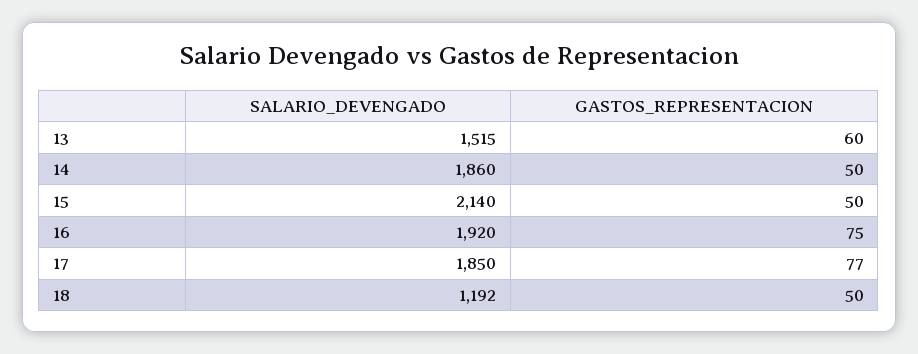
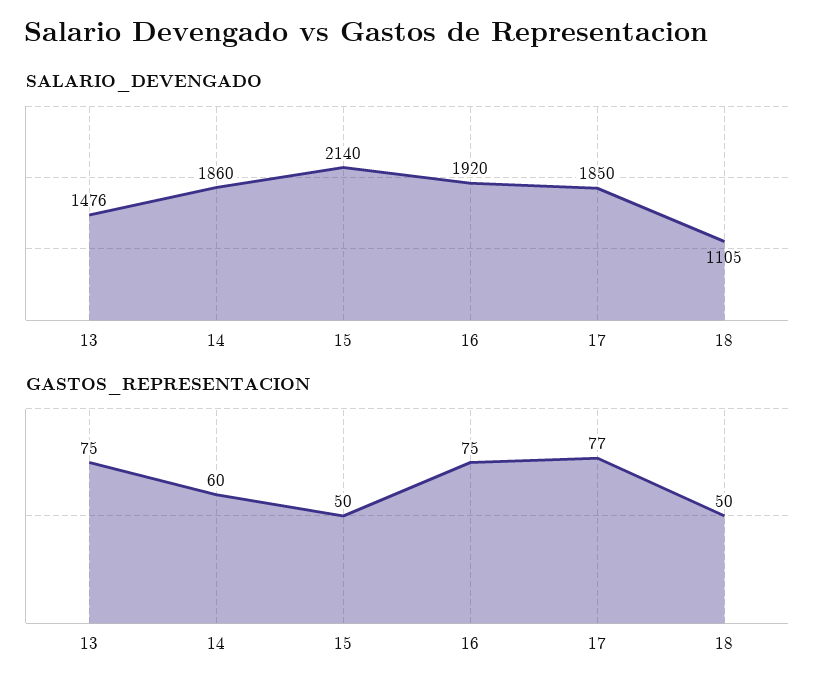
SALARIO_DEVENGADO, 13: 1515 -> 1476
GASTOS_REPRESENTACION, 13: 60 -> 75
GASTOS_REPRESENTACION, 14: 50 -> 60
SALARIO_DEVENGADO, 18: 1192 -> 1105

